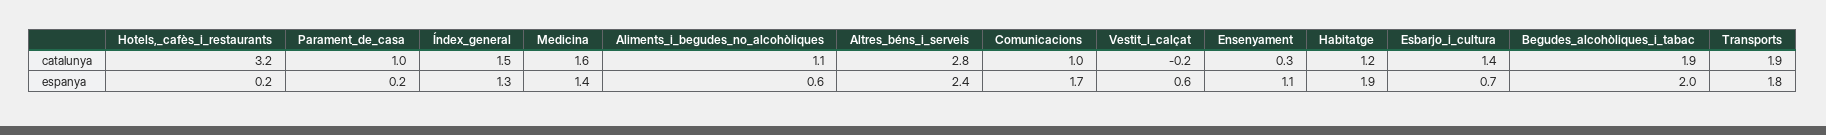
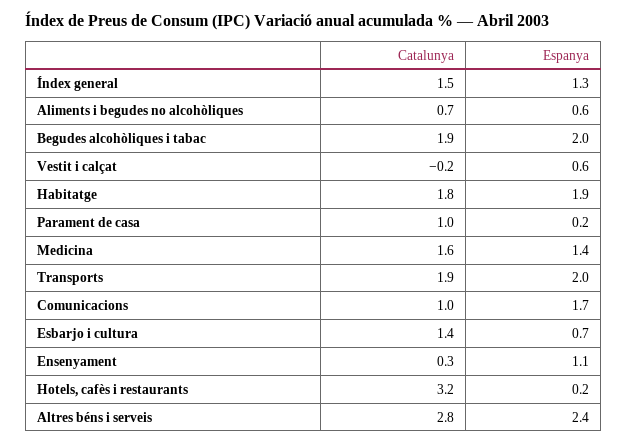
Aliments_i_begudes_no_alcohòliques, catalunya: 1.1 -> 0.7
Habitatge, catalunya: 1.2 -> 1.8
Transports, espanya: 1.8 -> 2

